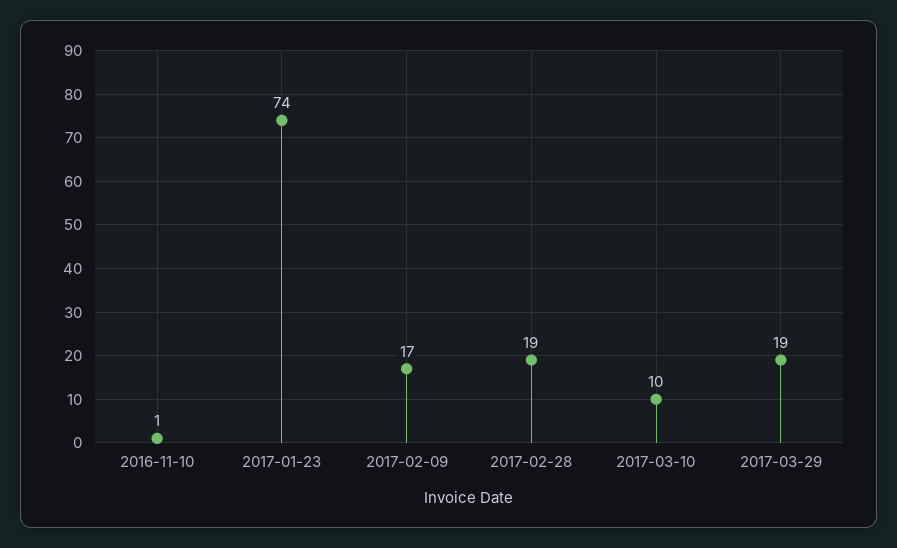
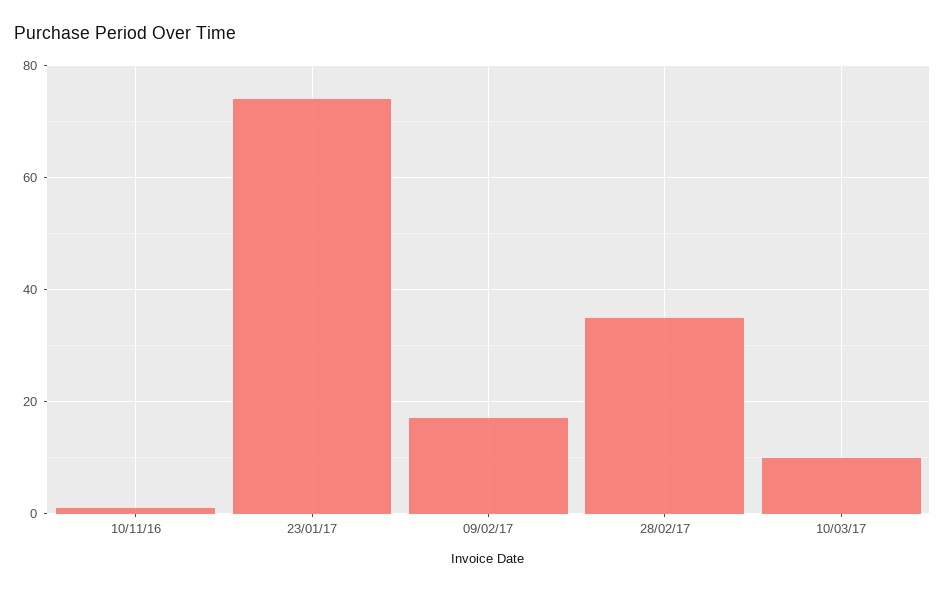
2017-02-28: 19 -> 35
2017-03-29: 19 -> none

